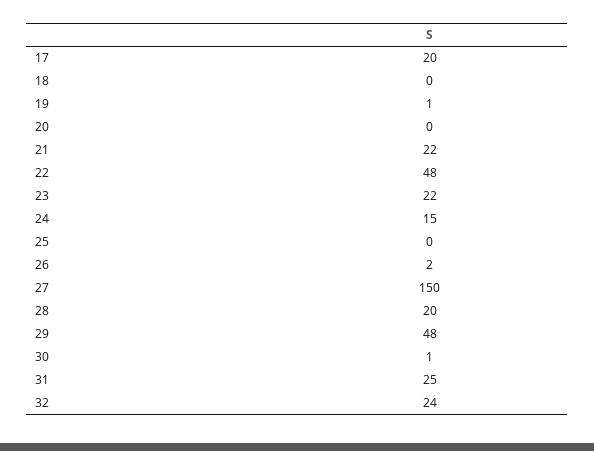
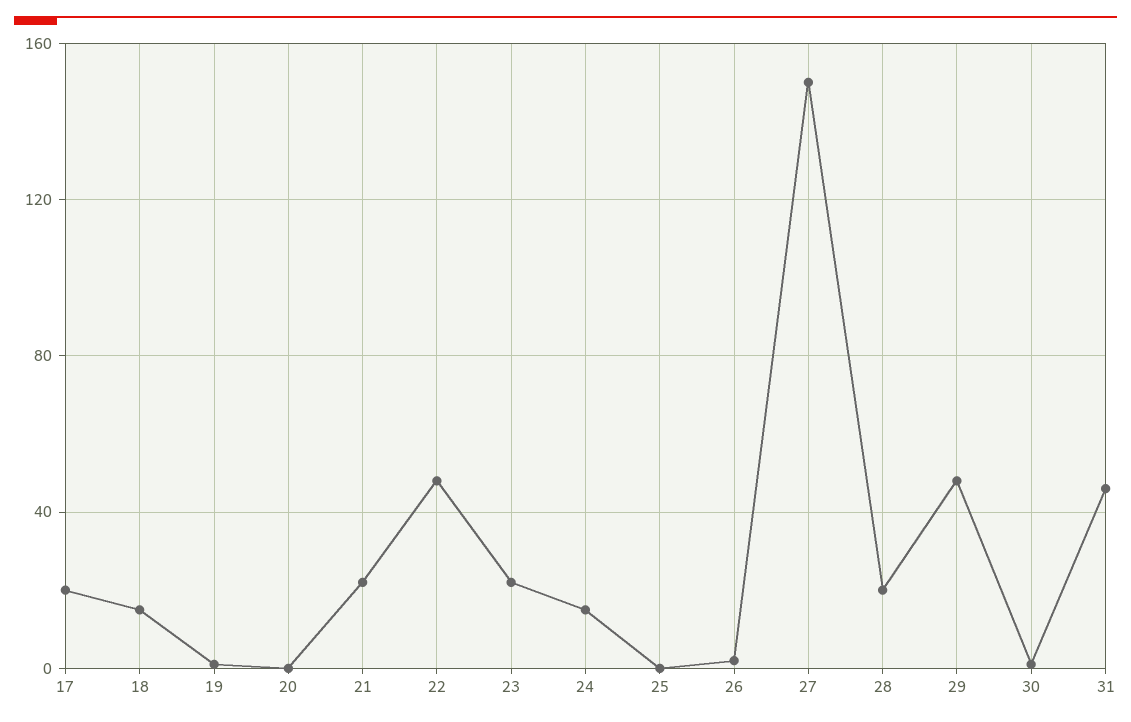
18: 0 -> 15
31: 25 -> 45
32: 24 -> none

